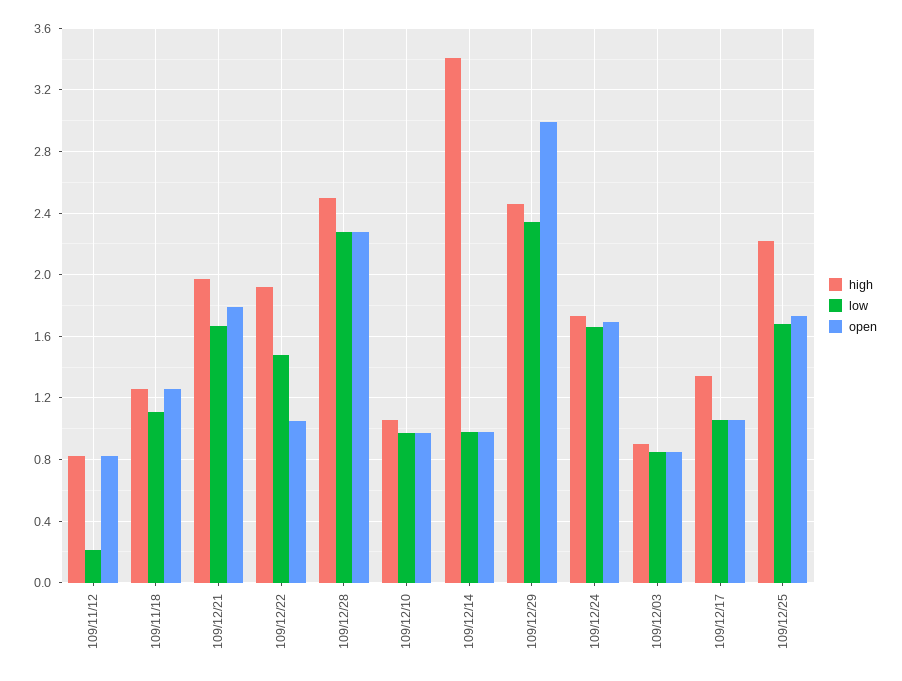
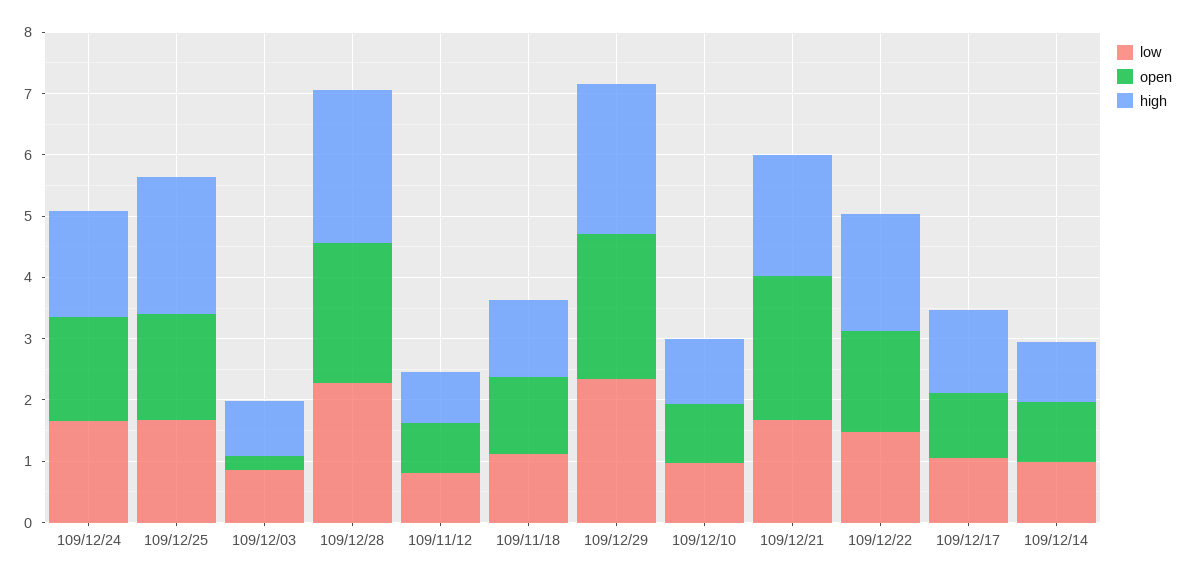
low, 109/11/12: 0.2 -> 0.8
open, 109/12/21: 1.8 -> 2.4
open, 109/12/22: 1.05 -> 1.6
high, 109/12/14: 3.4 -> 1
open, 109/12/29: 3 -> 2.4
open, 109/12/03: 0.85 -> 0.2

